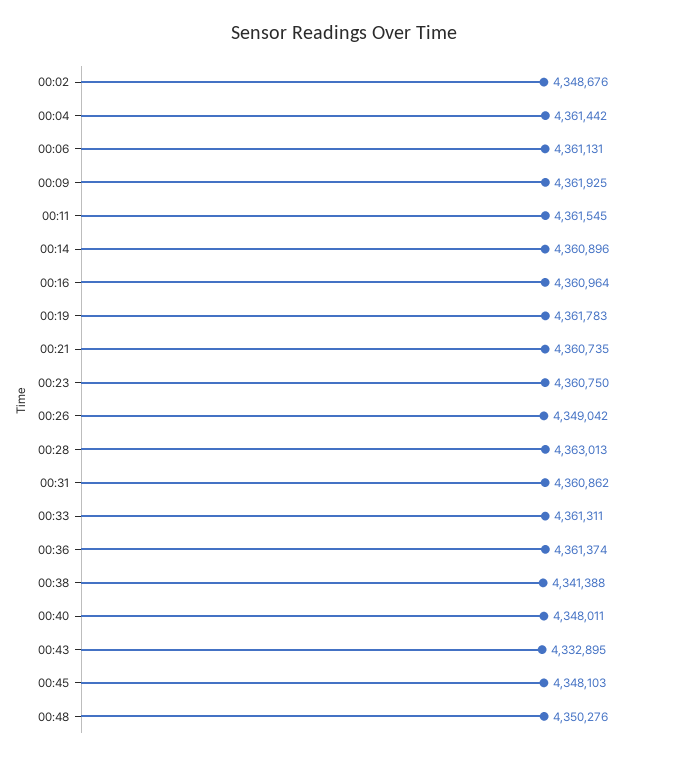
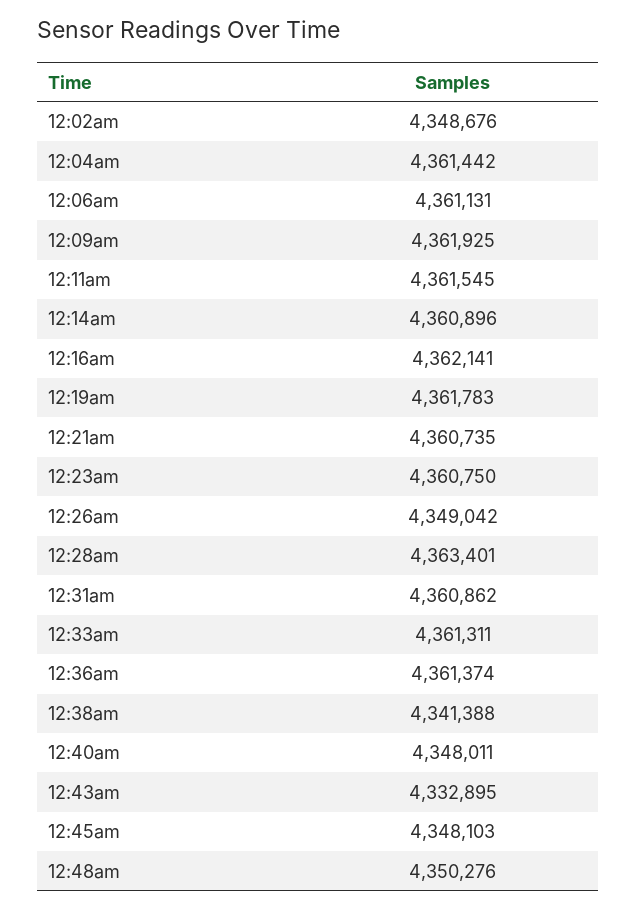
00:16: 4360964 -> 4362141
00:28: 4363013 -> 4363401

